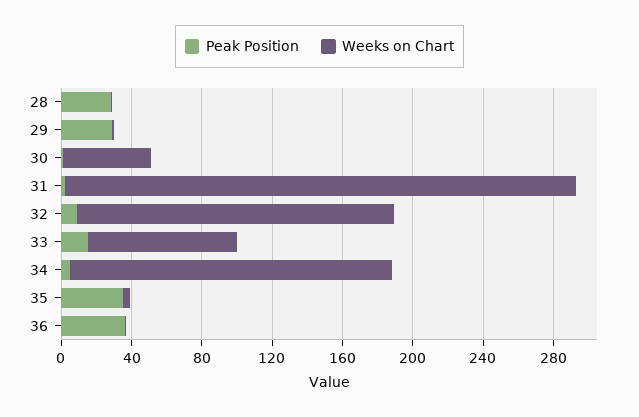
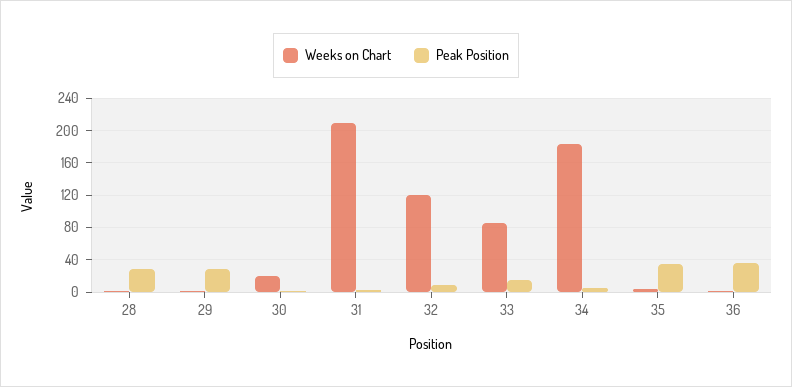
Weeks on Chart, 30: 50 -> 20
Weeks on Chart, 31: 290 -> 210
Weeks on Chart, 32: 180 -> 120

